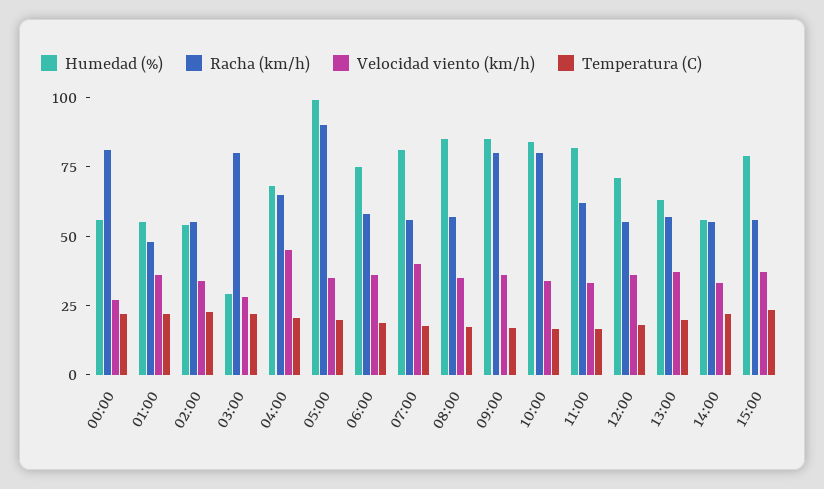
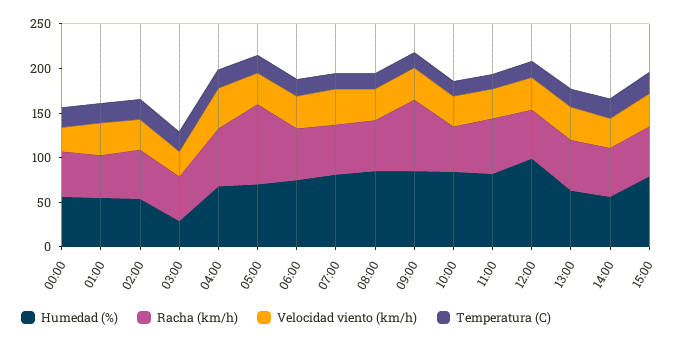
Racha (km/h), 00:00: 80 -> 50
Racha (km/h), 03:00: 80 -> 50
Humedad (%), 05:00: 100 -> 70
Racha (km/h), 10:00: 80 -> 50
Humedad (%), 12:00: 70 -> 100

